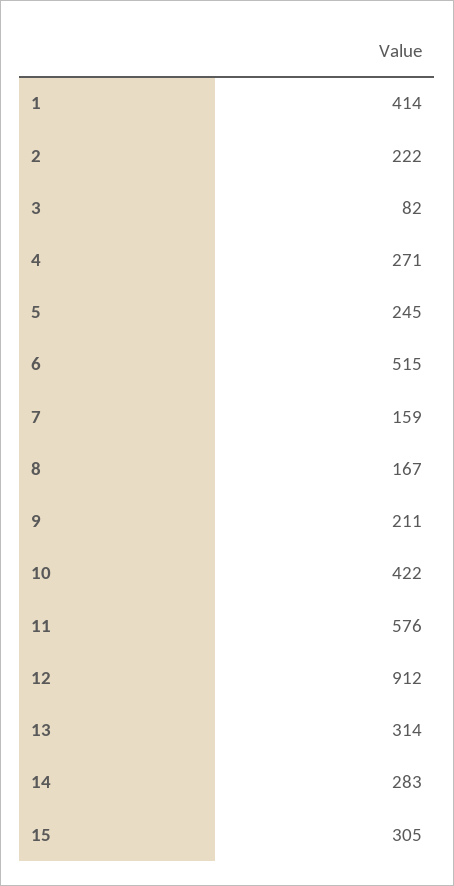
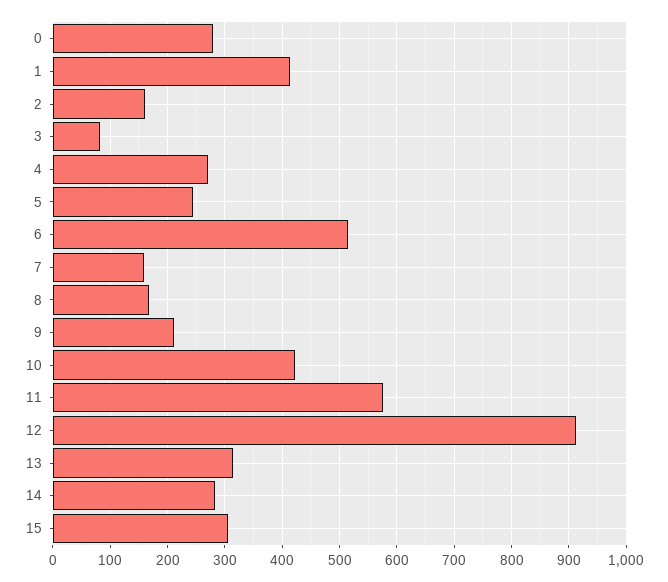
2: 222 -> 160
0: none -> 280

